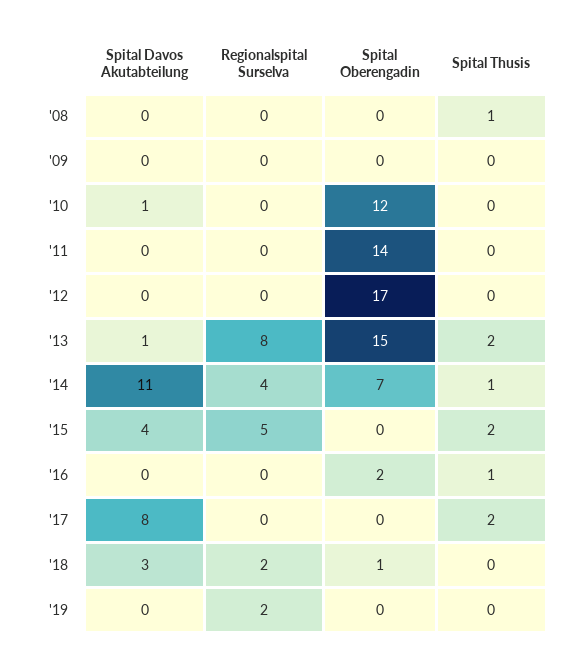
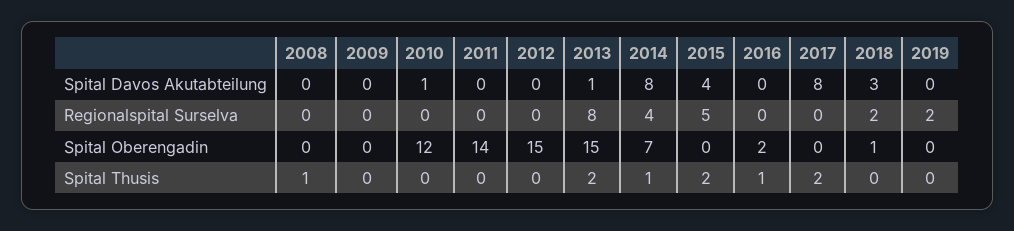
Spital Oberengadin, '12: 17 -> 15
Spital Davos Akutabteilung, '14: 11 -> 8

